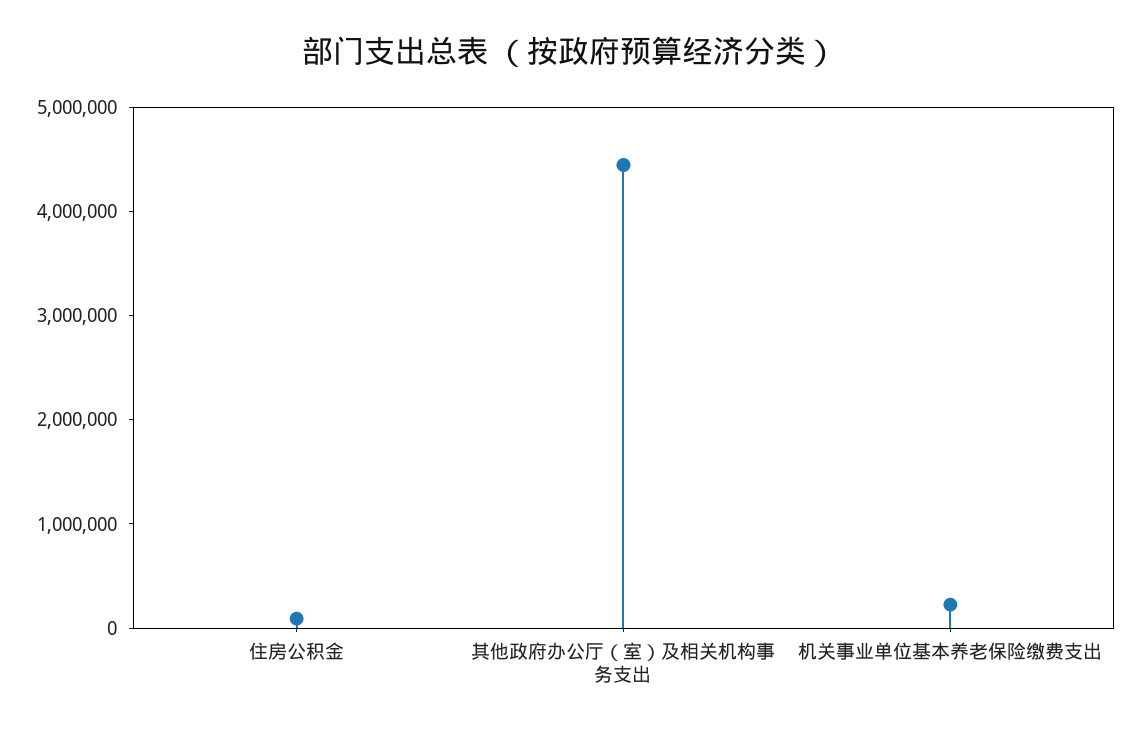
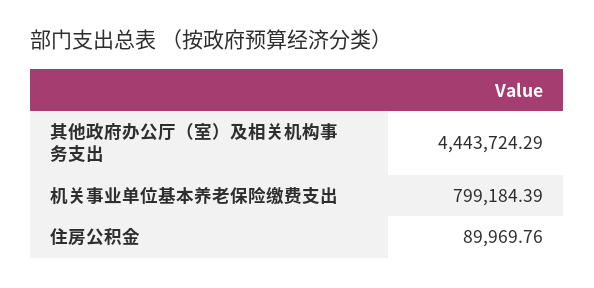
机关事业单位基本养老保险缴费支出: 200000 -> 799184.39

